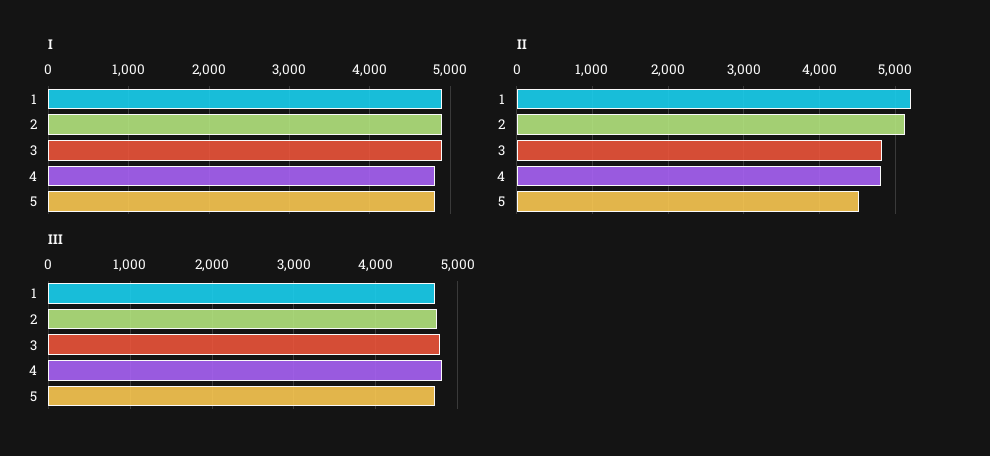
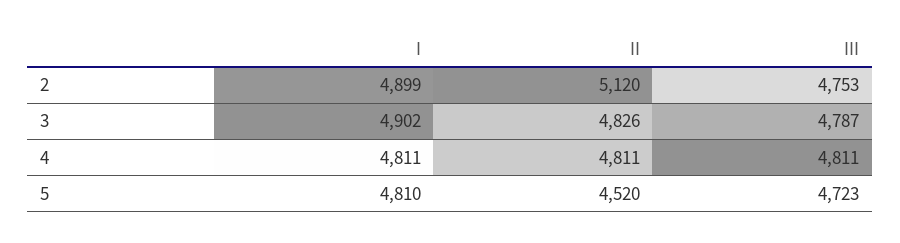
I, 1: 4900 -> none
II, 1: 5200 -> none
III, 1: 4700 -> none

